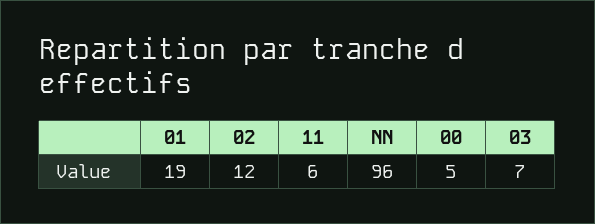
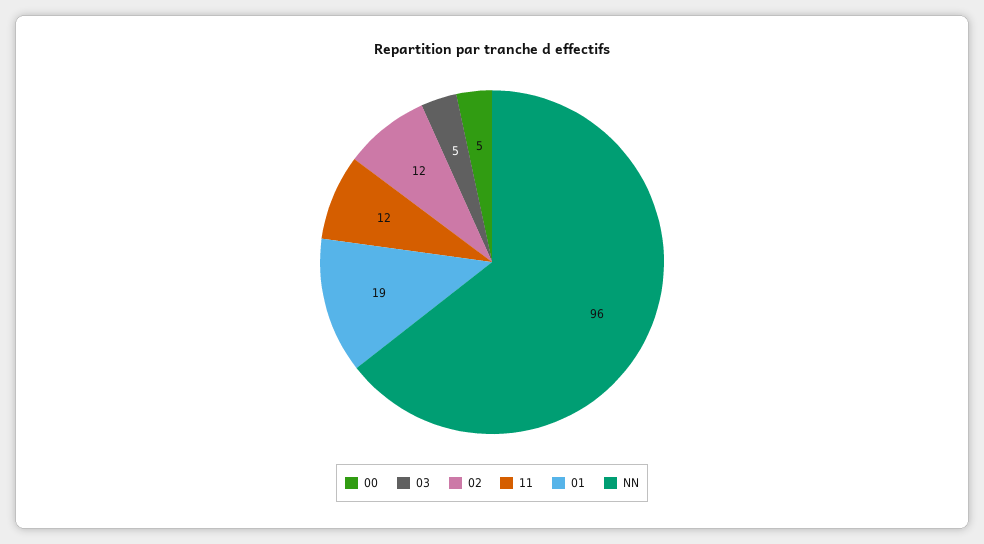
11: 6 -> 12
03: 7 -> 5

